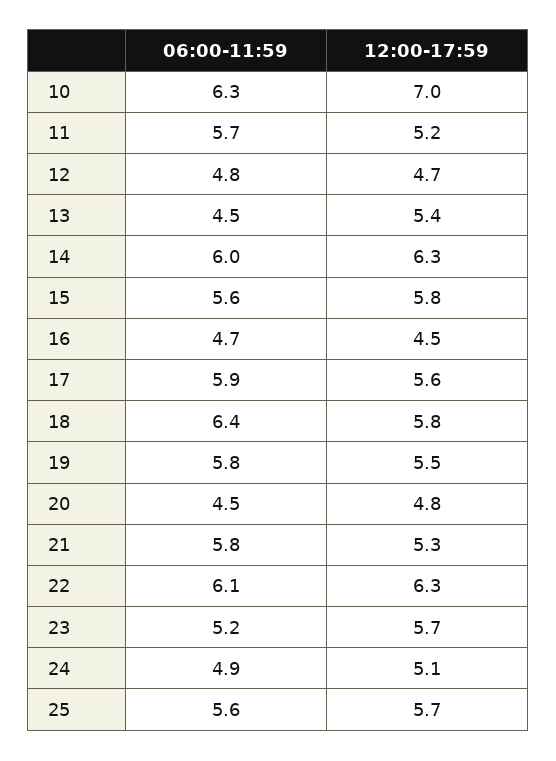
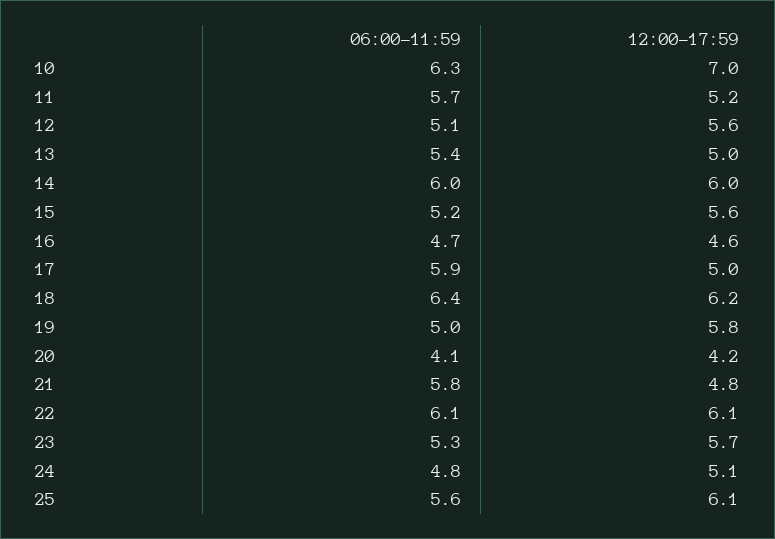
06:00-11:59, 12: 4.8 -> 5.1
12:00-17:59, 12: 4.7 -> 5.6
06:00-11:59, 13: 4.5 -> 5.4
12:00-17:59, 13: 5.4 -> 5
12:00-17:59, 14: 6.3 -> 6
06:00-11:59, 15: 5.6 -> 5.2
12:00-17:59, 15: 5.8 -> 5.6
12:00-17:59, 16: 4.5 -> 4.6
12:00-17:59, 17: 5.6 -> 5
12:00-17:59, 18: 5.8 -> 6.2
06:00-11:59, 19: 5.8 -> 5
12:00-17:59, 19: 5.5 -> 5.8
06:00-11:59, 20: 4.5 -> 4.1
12:00-17:59, 20: 4.8 -> 4.2
12:00-17:59, 21: 5.3 -> 4.8
12:00-17:59, 22: 6.3 -> 6.1
06:00-11:59, 23: 5.2 -> 5.3
06:00-11:59, 24: 4.9 -> 4.8
12:00-17:59, 25: 5.7 -> 6.1

